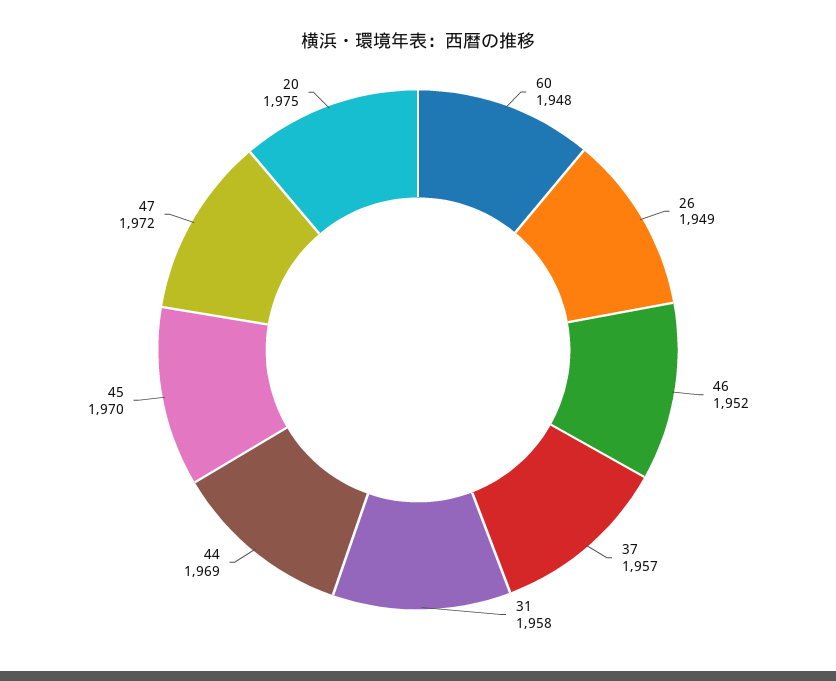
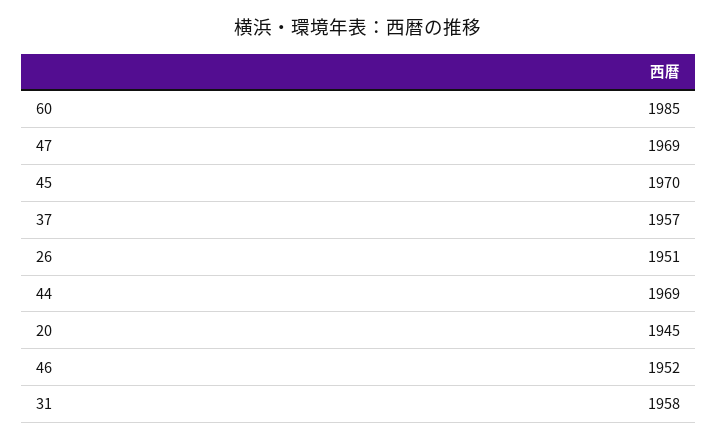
60: 1948 -> 1985
26: 1949 -> 1951
47: 1972 -> 1969
20: 1975 -> 1945

